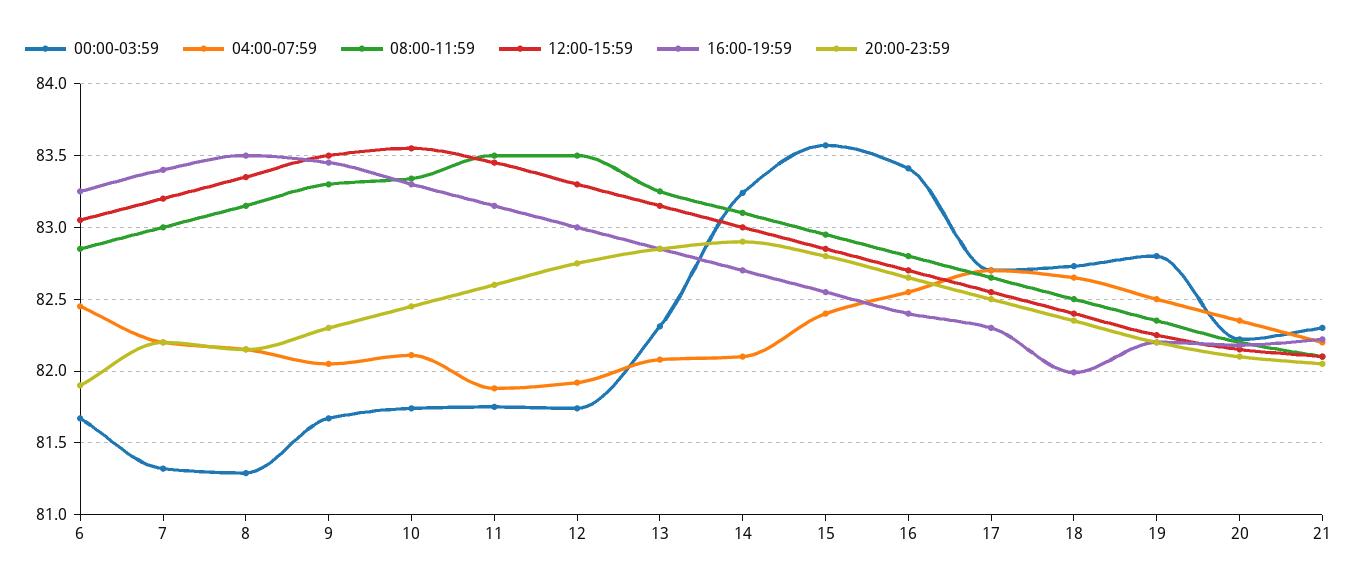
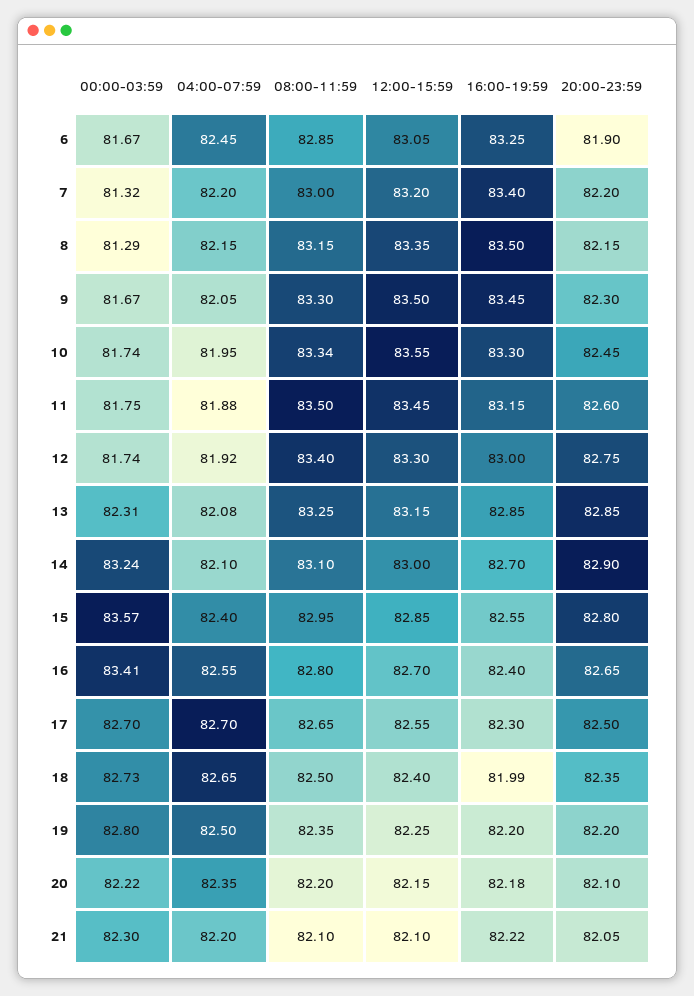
04:00-07:59, 10: 82.1 -> 81.95
08:00-11:59, 12: 83.5 -> 83.4

